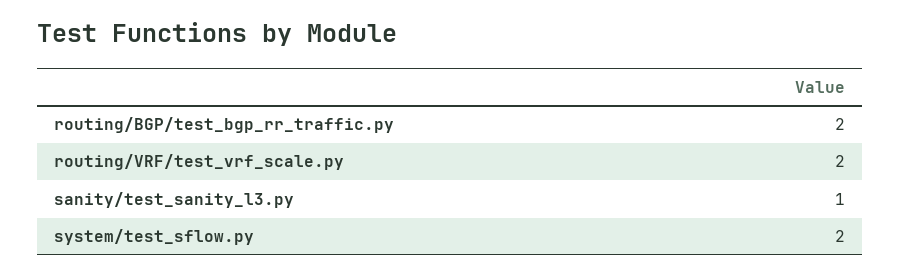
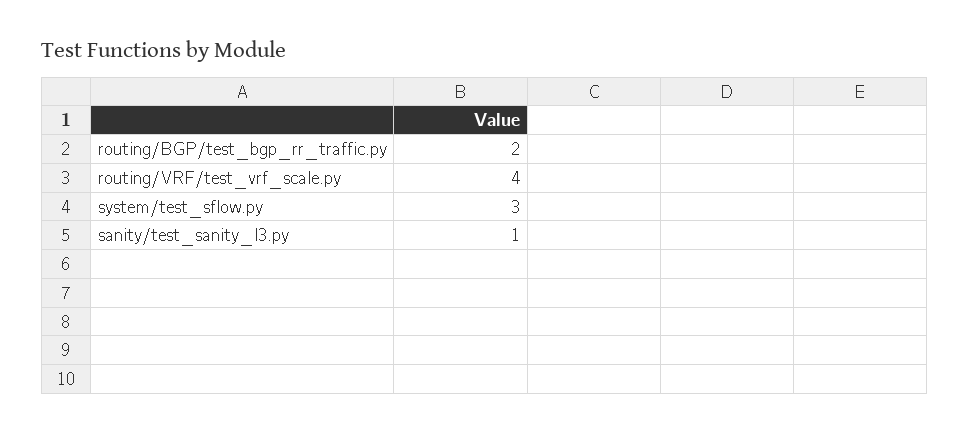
routing/VRF/test_vrf_scale.py: 2 -> 4
system/test_sflow.py: 2 -> 3

